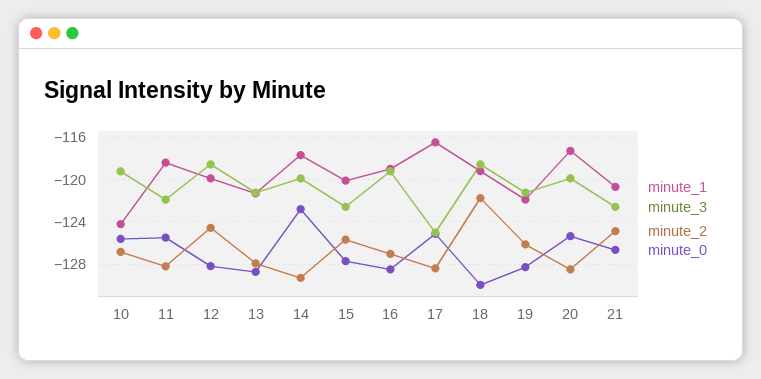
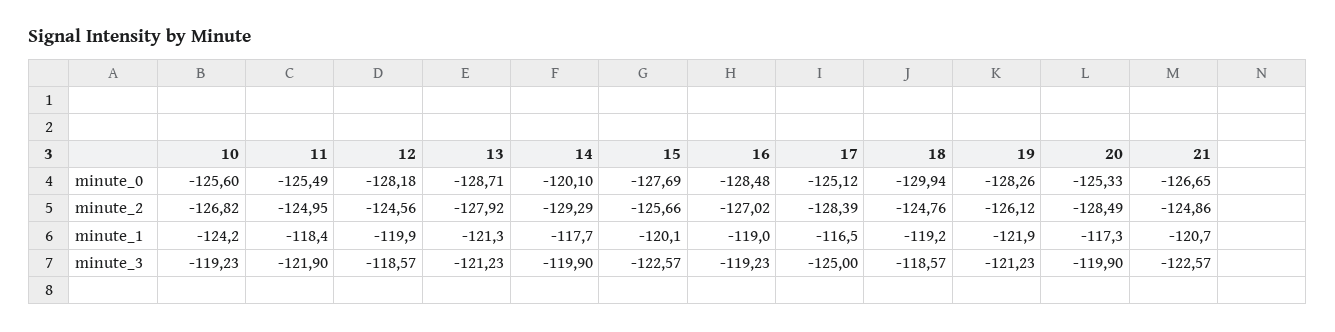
minute_2, 11: -128 -> -124.95
minute_0, 14: -123 -> -120.1
minute_2, 18: -122 -> -124.76

